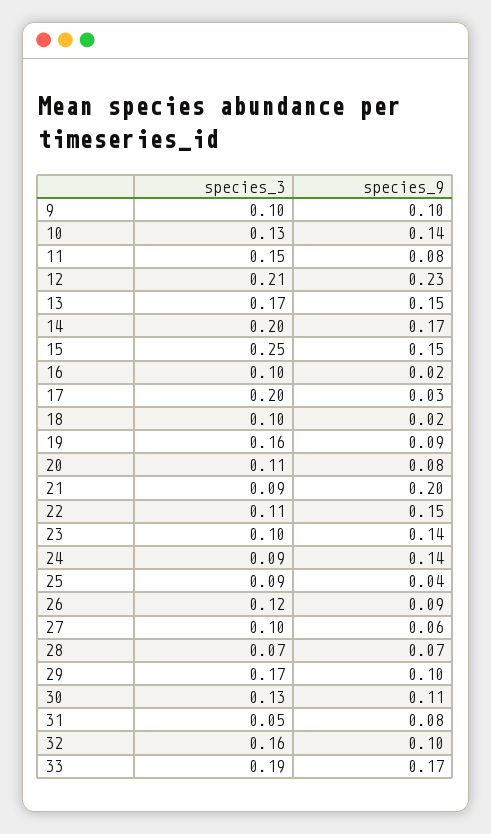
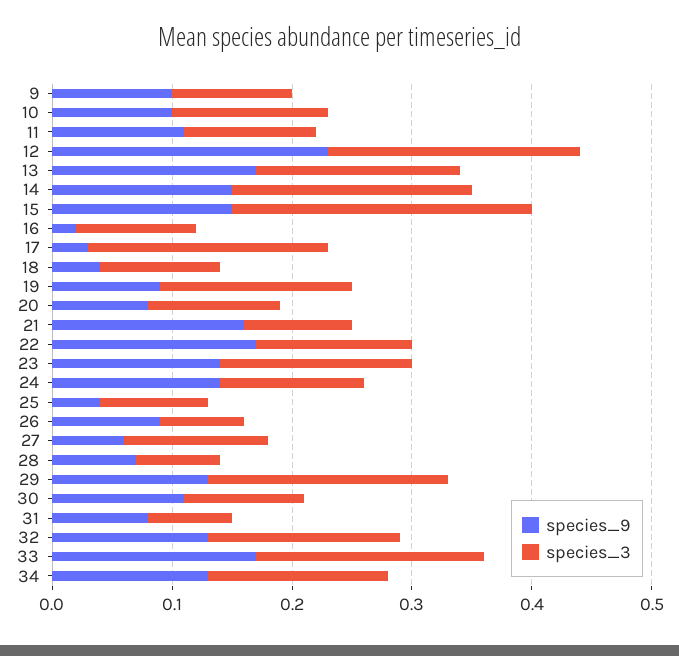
species_9, 10: 0.14 -> 0.1
species_3, 11: 0.15 -> 0.11
species_9, 11: 0.08 -> 0.11
species_9, 13: 0.15 -> 0.17
species_9, 14: 0.17 -> 0.15
species_9, 18: 0.02 -> 0.04
species_9, 21: 0.2 -> 0.16
species_3, 22: 0.11 -> 0.13
species_9, 22: 0.15 -> 0.17
species_3, 23: 0.1 -> 0.16
species_3, 24: 0.09 -> 0.12
species_3, 26: 0.12 -> 0.07
species_3, 27: 0.1 -> 0.12
species_3, 29: 0.17 -> 0.2
species_9, 29: 0.1 -> 0.13
species_3, 30: 0.13 -> 0.1
species_3, 31: 0.05 -> 0.07
species_9, 32: 0.1 -> 0.13
species_9, 34: none -> 0.13
species_3, 34: none -> 0.15

